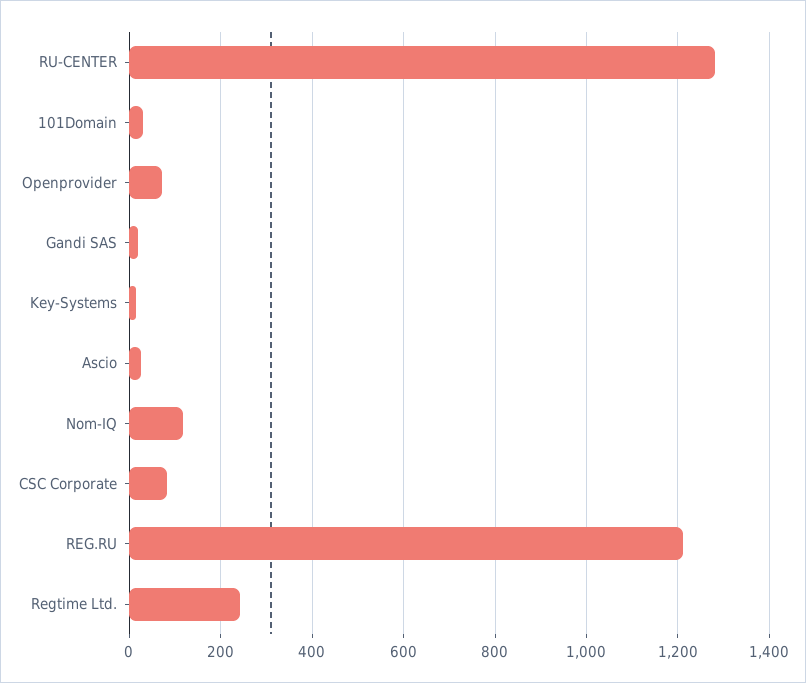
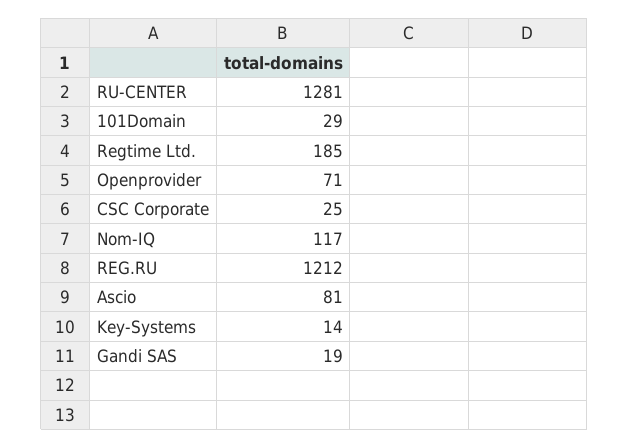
Ascio: 20 -> 81
CSC Corporate: 80 -> 25
Regtime Ltd.: 240 -> 185

